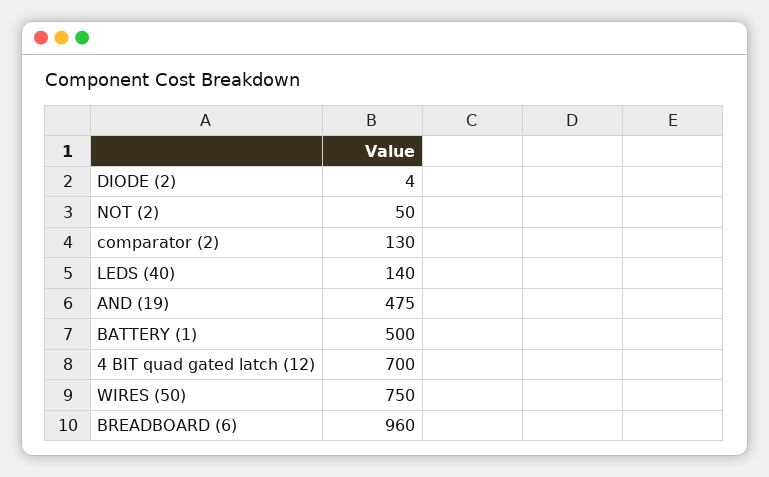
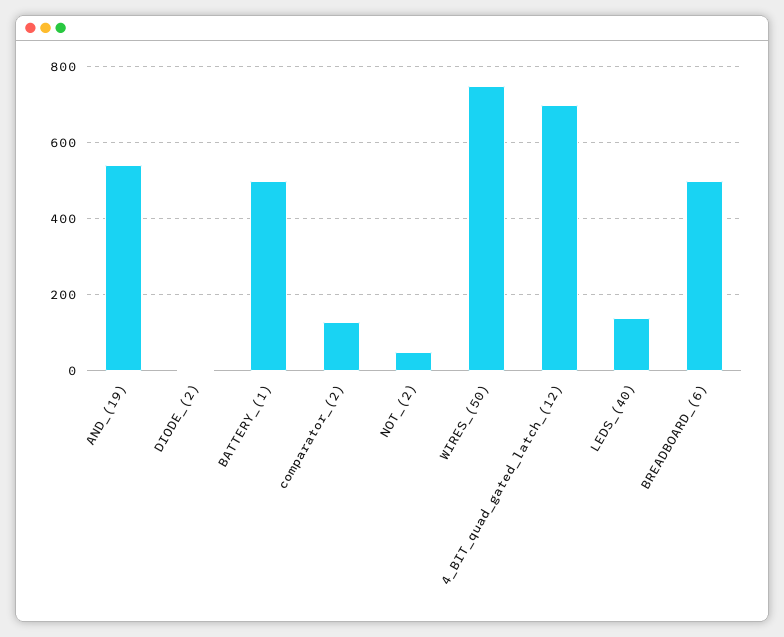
AND (19): 475 -> 540
BREADBOARD (6): 960 -> 500

